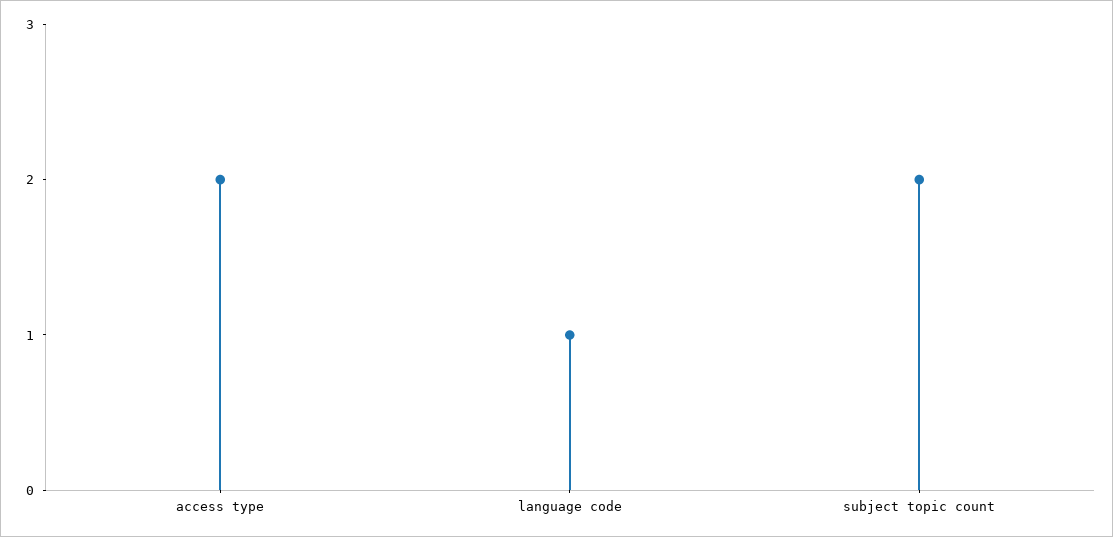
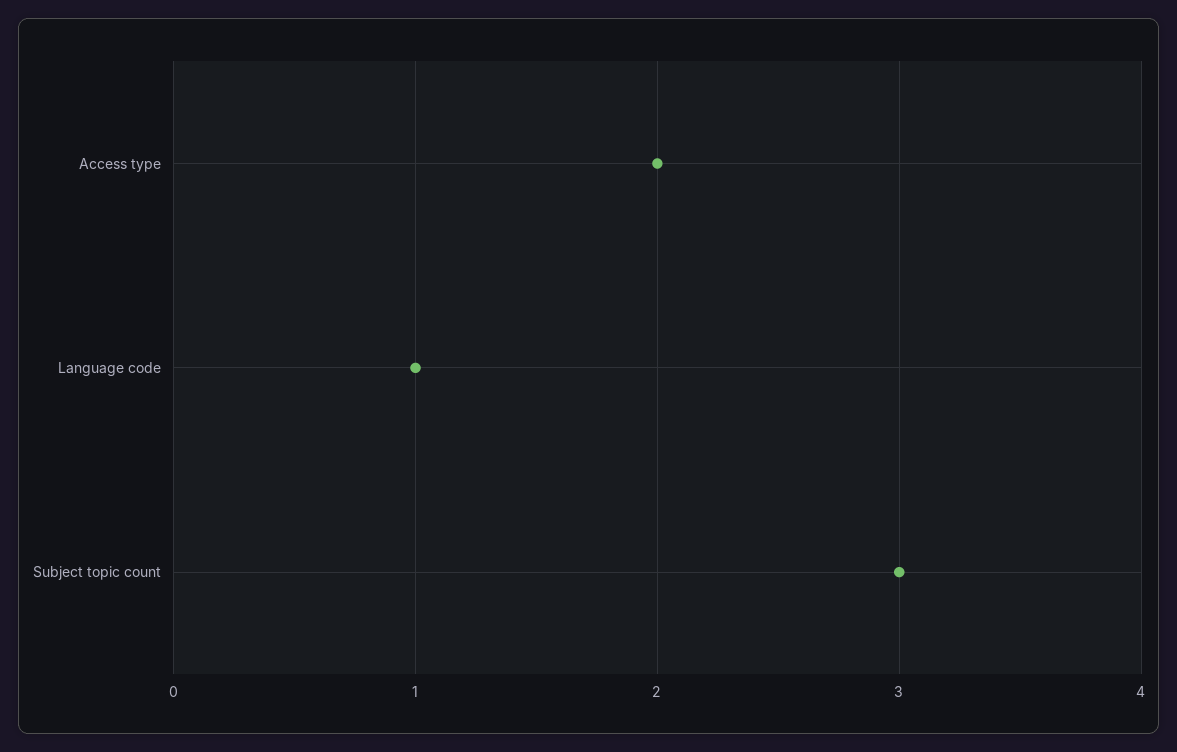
subject topic count: 2 -> 3

